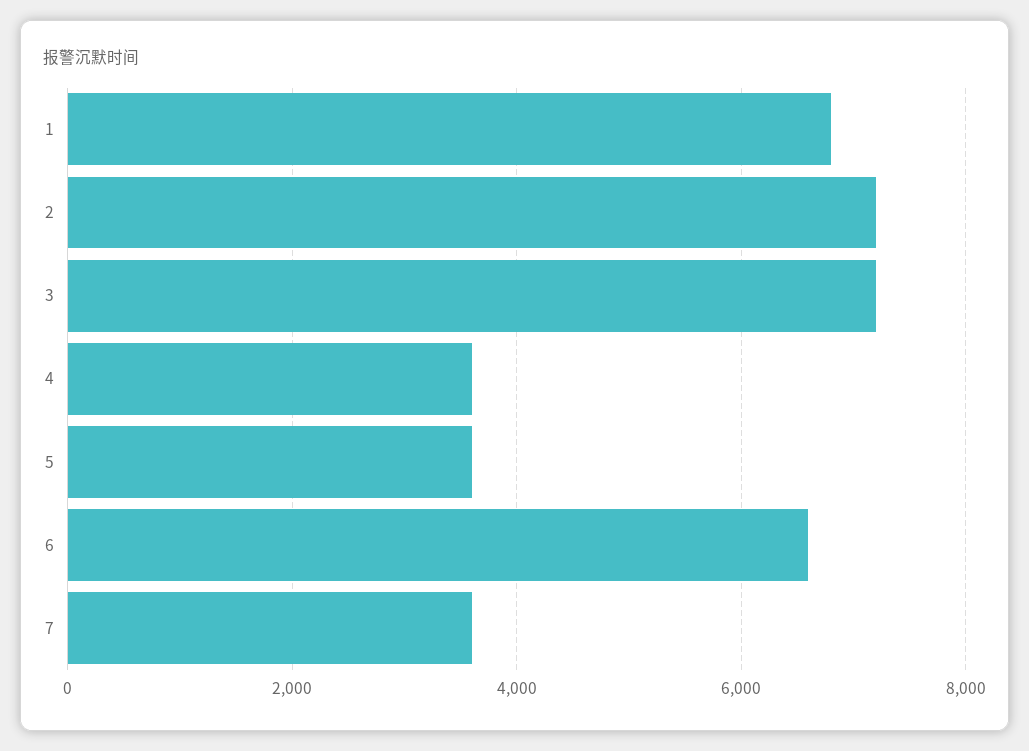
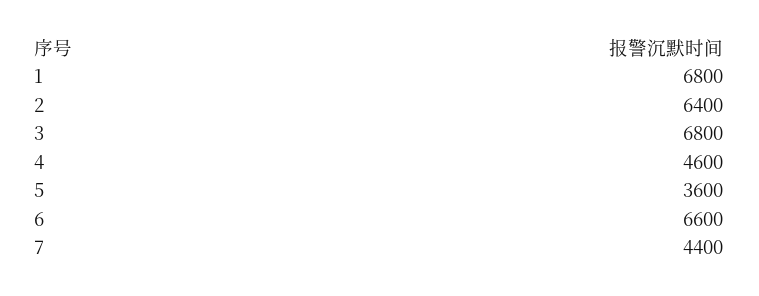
2: 7200 -> 6400
3: 7200 -> 6800
4: 3600 -> 4600
7: 3600 -> 4400

